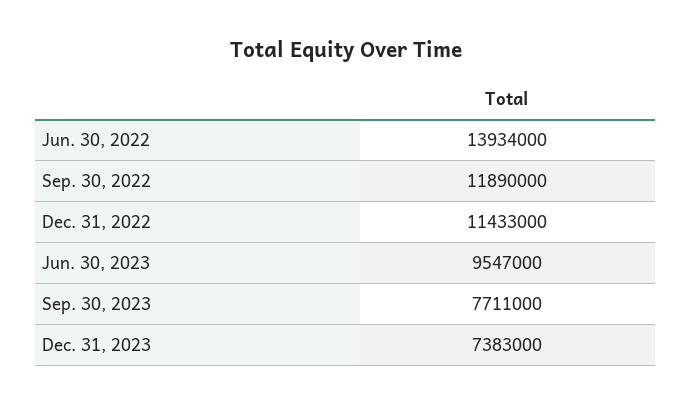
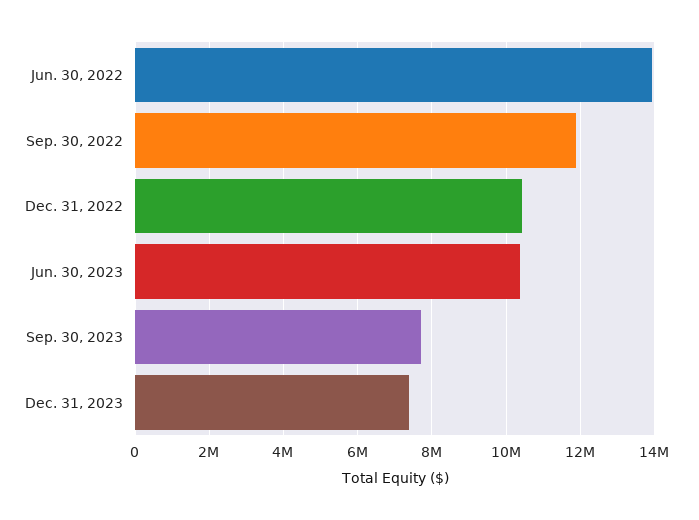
Dec. 31, 2022: 11433000 -> 10400000
Jun. 30, 2023: 9547000 -> 10400000

